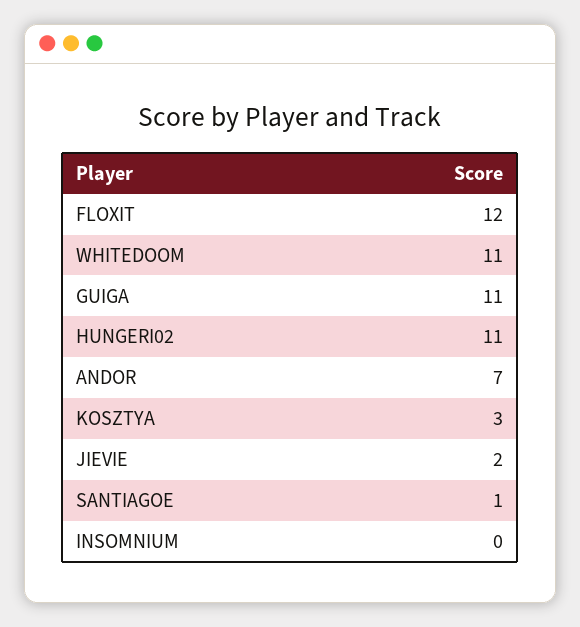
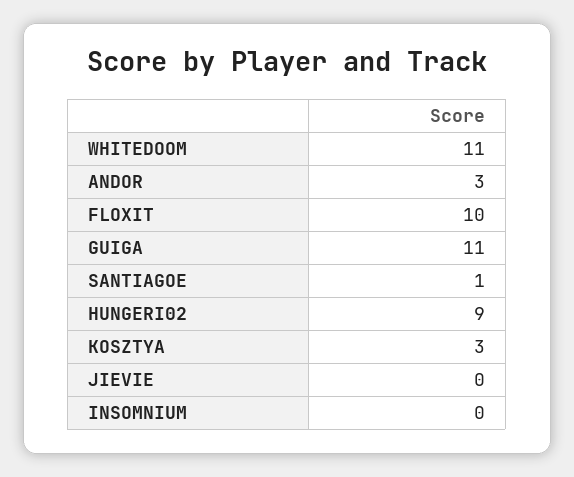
FLOXIT: 12 -> 10
HUNGERI02: 11 -> 9
ANDOR: 7 -> 3
JIEVIE: 2 -> 0

